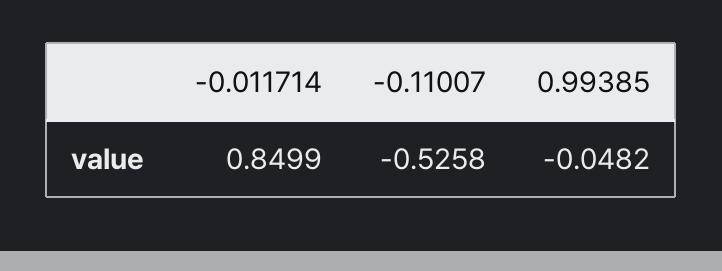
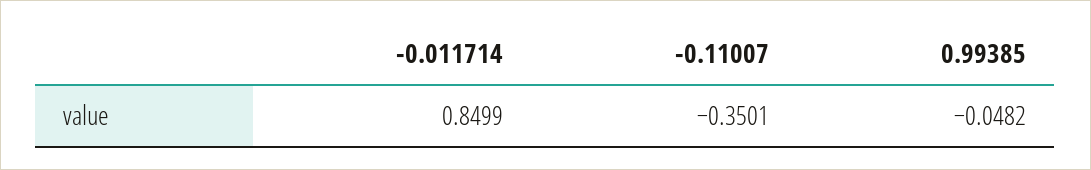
-0.11007: -0.5258 -> -0.3501

